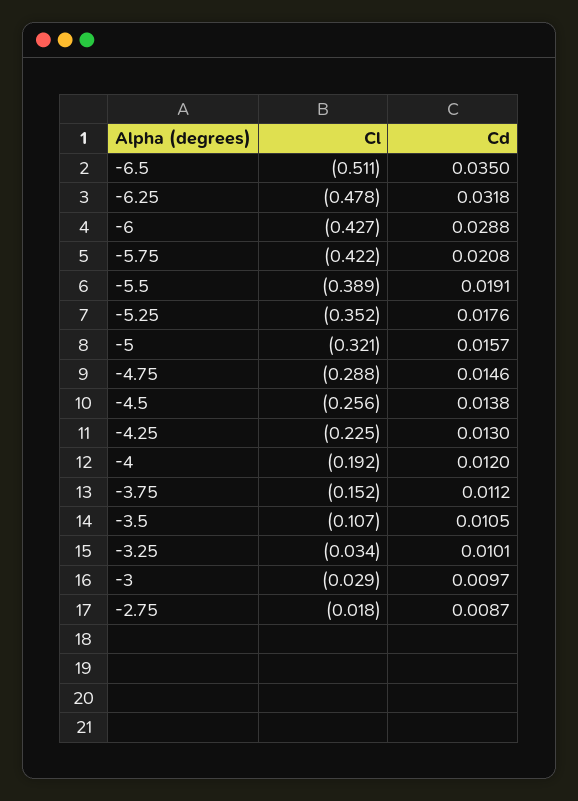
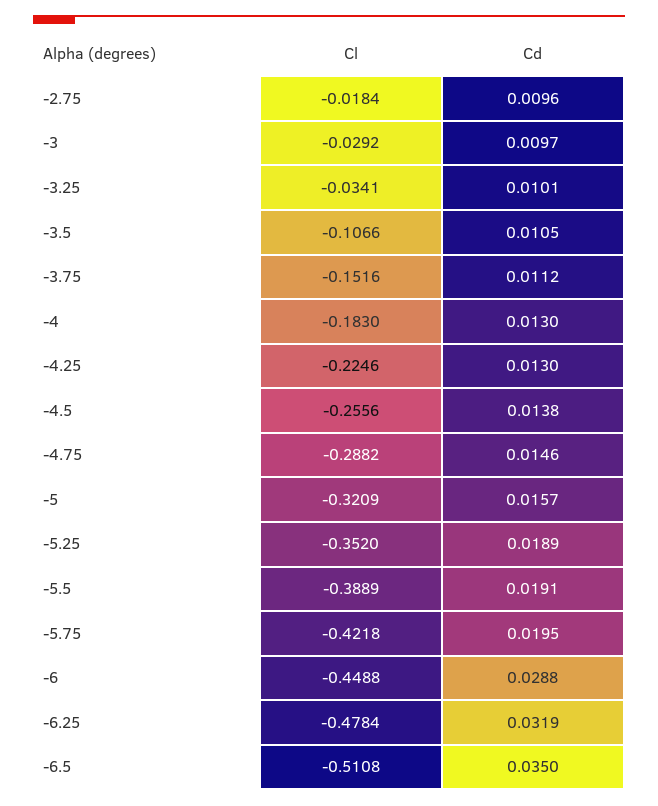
Cd, -6.25: 0.0318 -> 0.0319
Cl, -6: -0.427 -> -0.4488
Cd, -5.75: 0.0208 -> 0.0195
Cd, -5.25: 0.0176 -> 0.0189
Cl, -4: -0.192 -> -0.183
Cd, -4: 0.012 -> 0.013
Cd, -2.75: 0.0087 -> 0.0096

